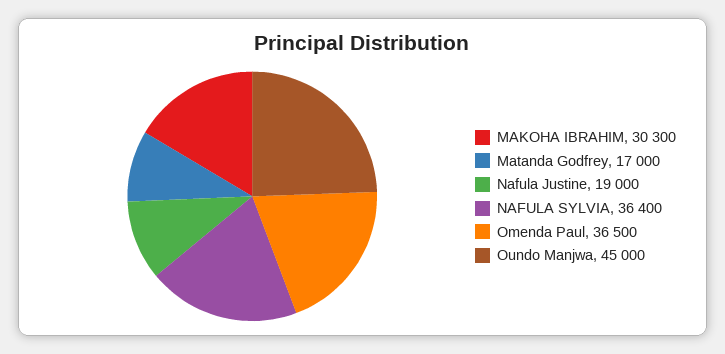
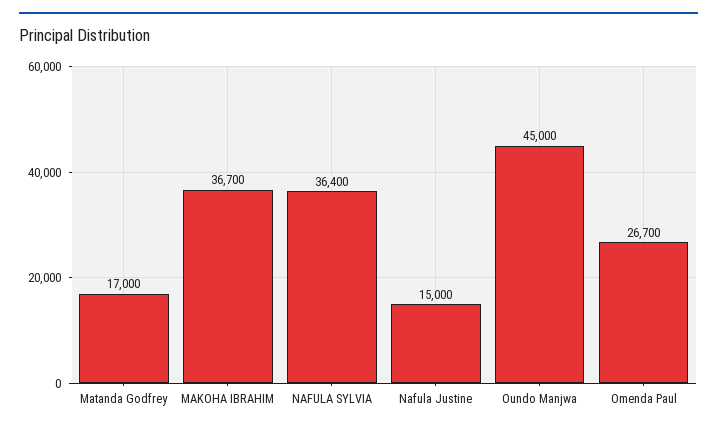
MAKOHA IBRAHIM: 30300 -> 36700
Nafula Justine: 19000 -> 15000
Omenda Paul: 36500 -> 26700

